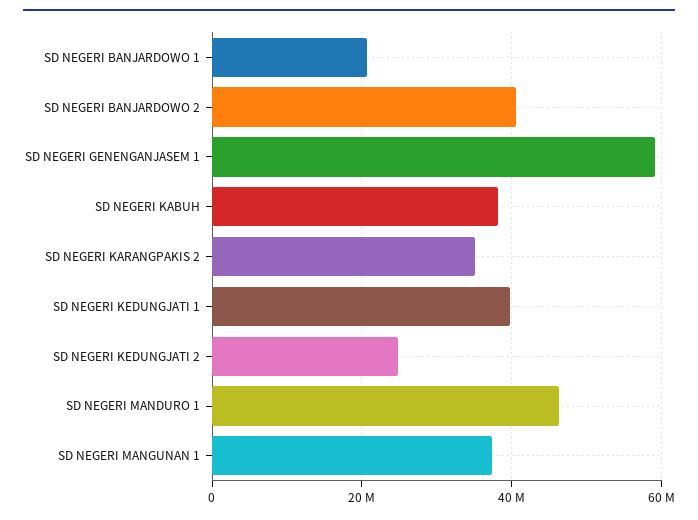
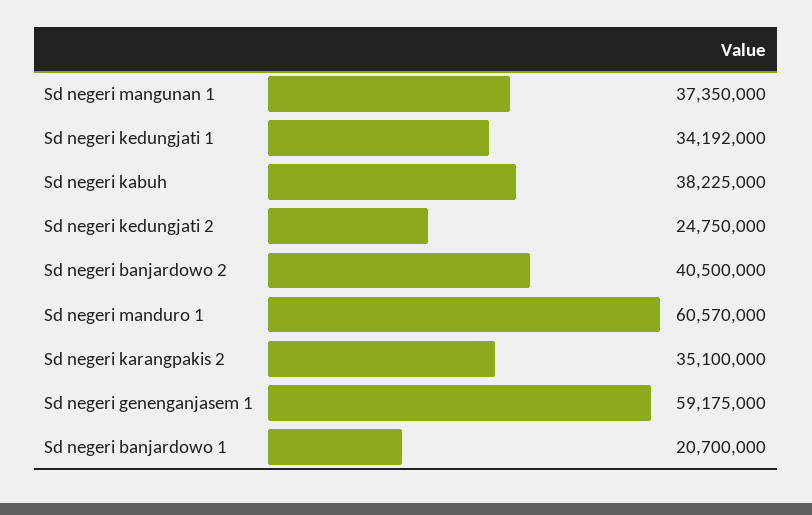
SD NEGERI KEDUNGJATI 1: 40000000 -> 34192000
SD NEGERI MANDURO 1: 46000000 -> 60570000

